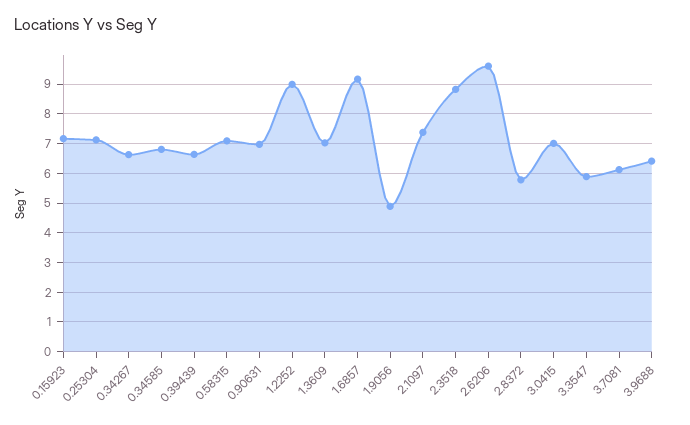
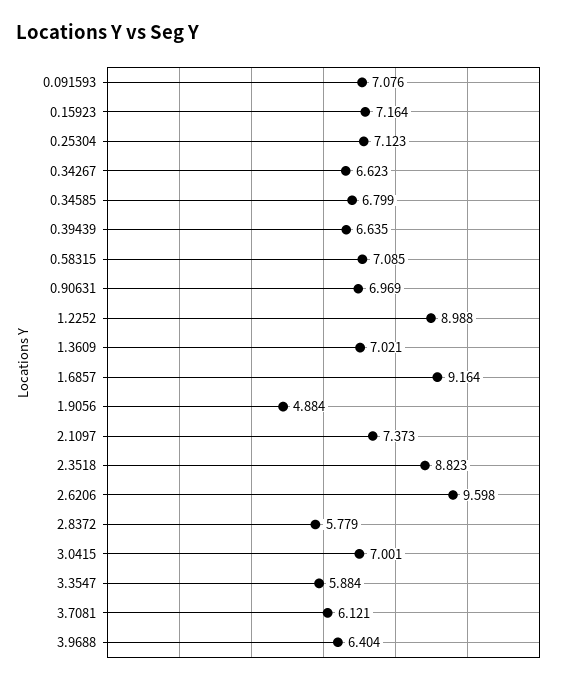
0.091593: none -> 7.076

